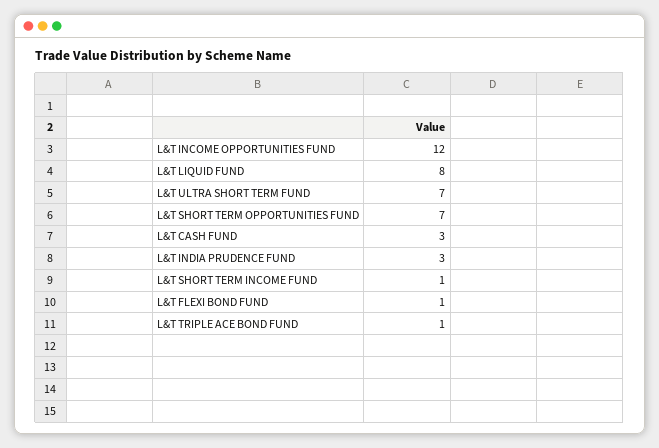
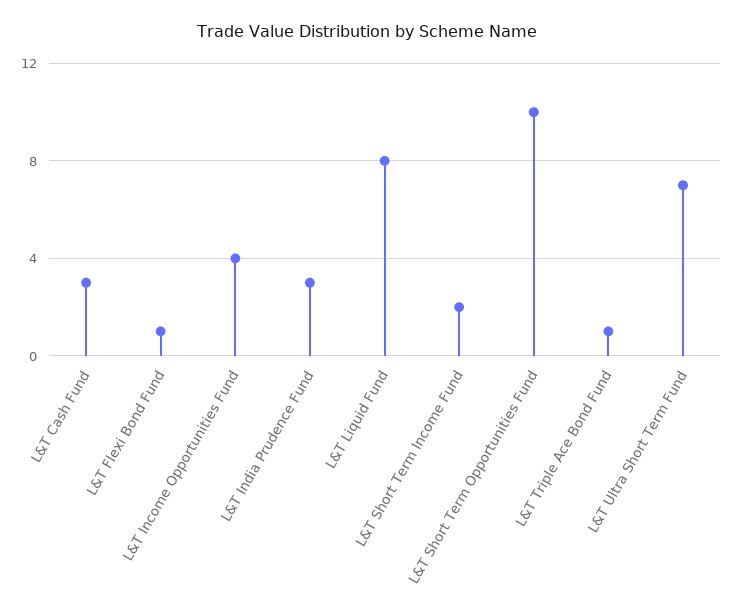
L&T INCOME OPPORTUNITIES FUND: 12 -> 4
L&T SHORT TERM OPPORTUNITIES FUND: 7 -> 10
L&T SHORT TERM INCOME FUND: 1 -> 2

